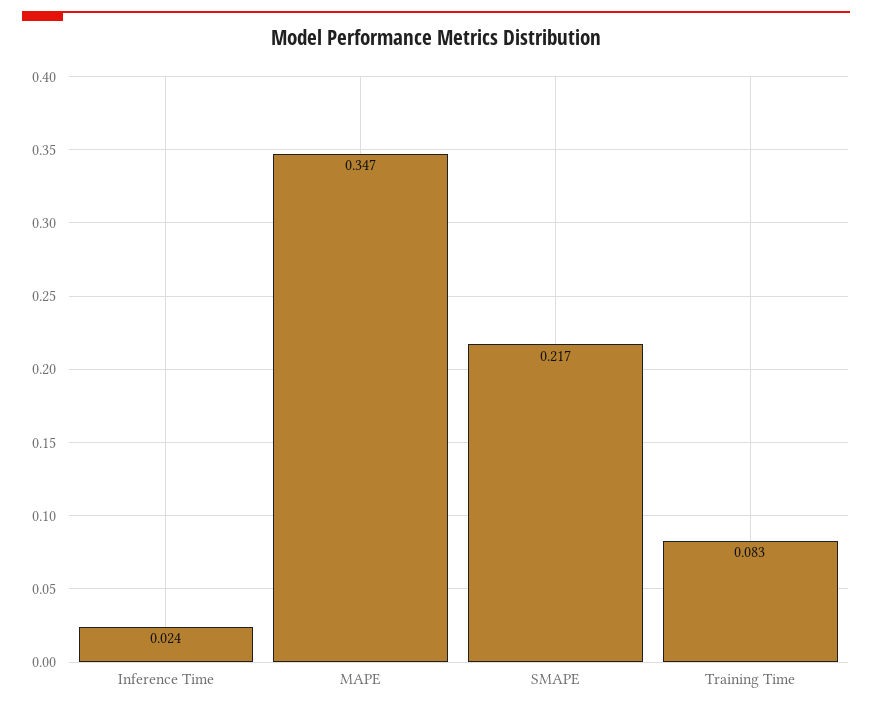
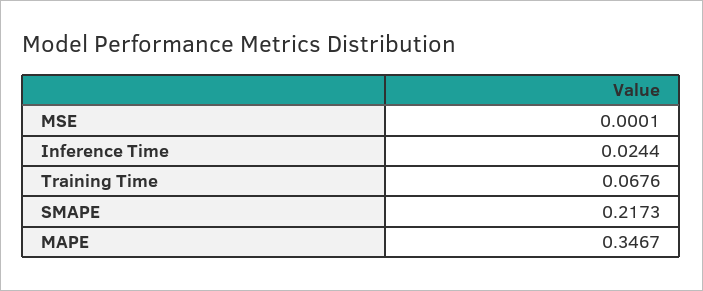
Training Time: 0.083 -> 0.0676
MSE: none -> 0.0001

